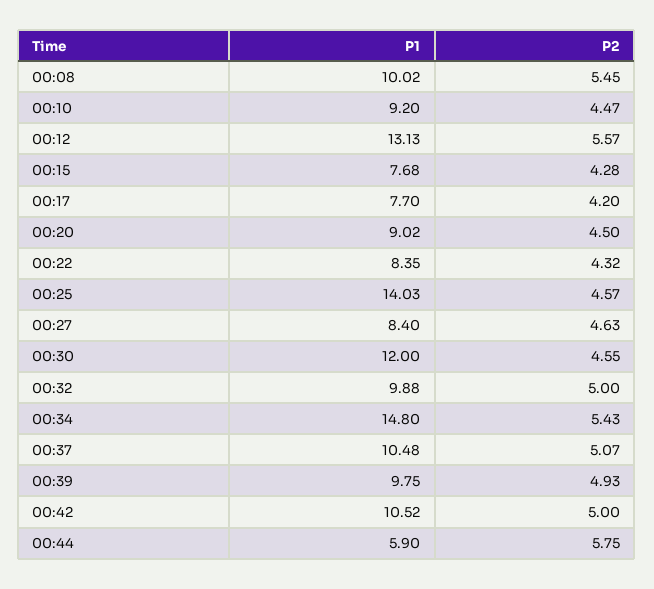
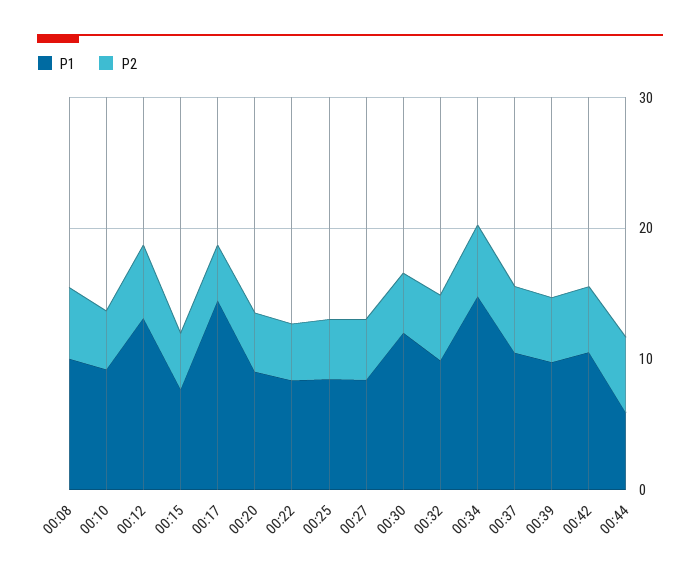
P1, 00:17: 7.7 -> 14
P1, 00:25: 14.03 -> 8

